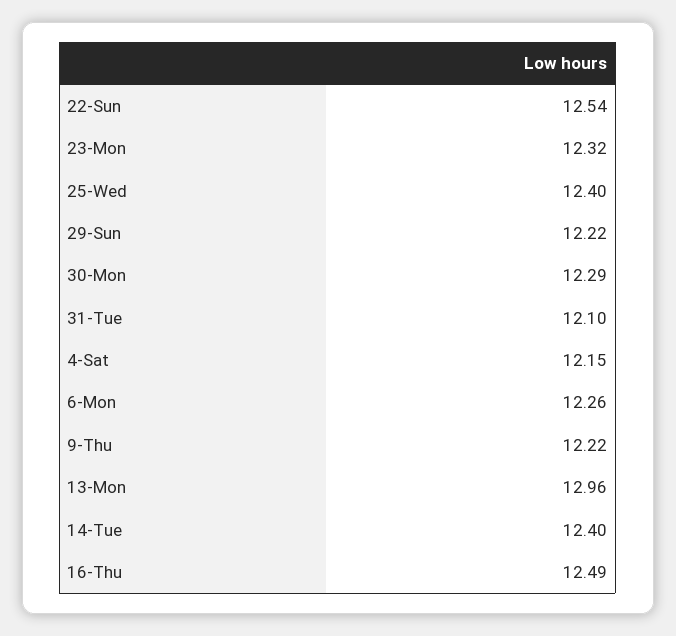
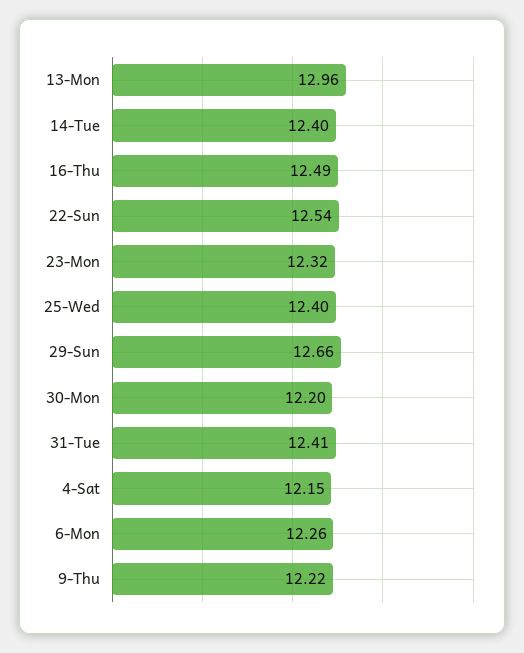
29-Sun: 12.22 -> 12.66
30-Mon: 12.29 -> 12.2
31-Tue: 12.1 -> 12.41

